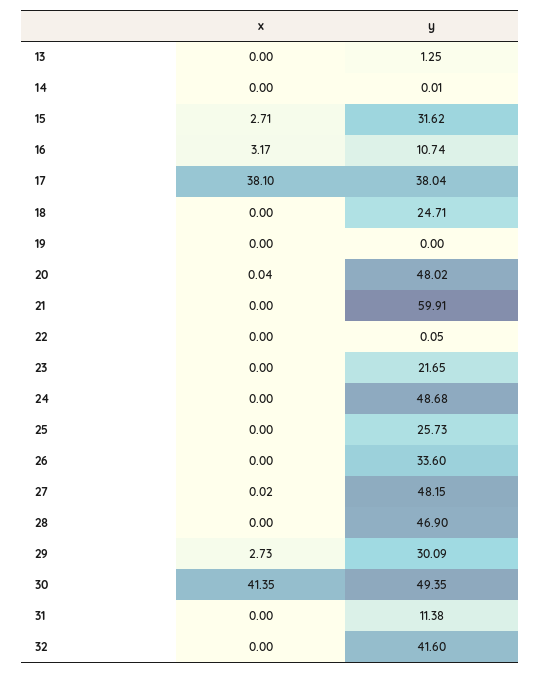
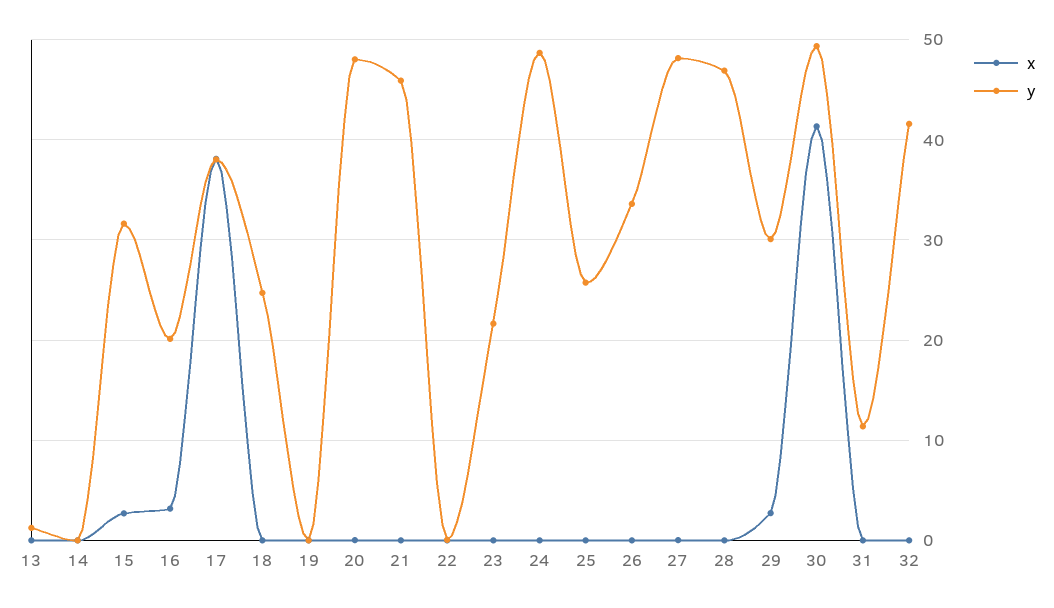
y, 16: 10.74 -> 20
y, 21: 59.91 -> 46

